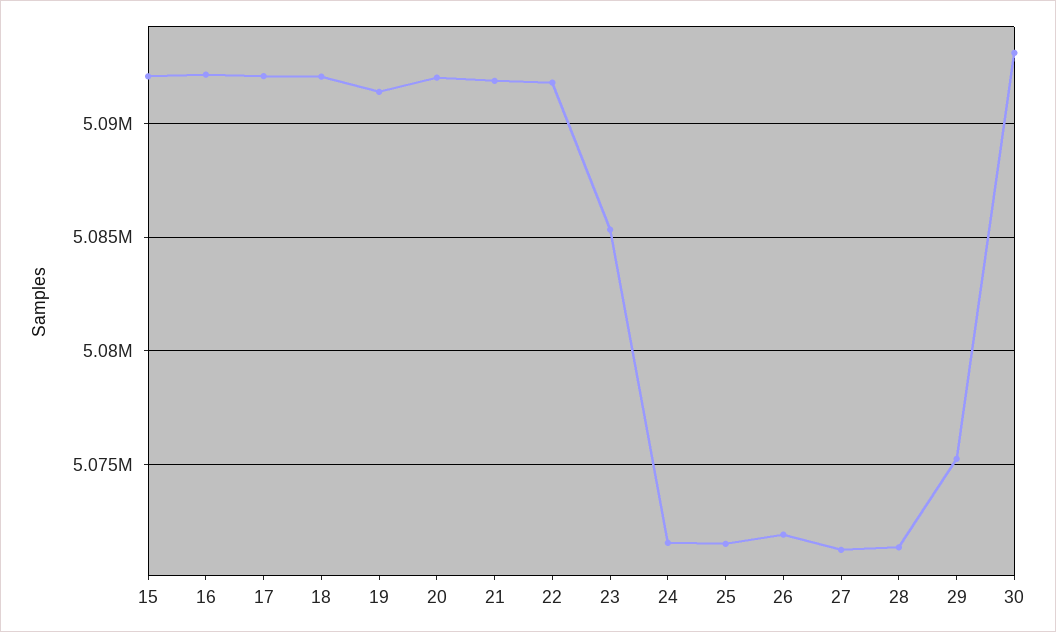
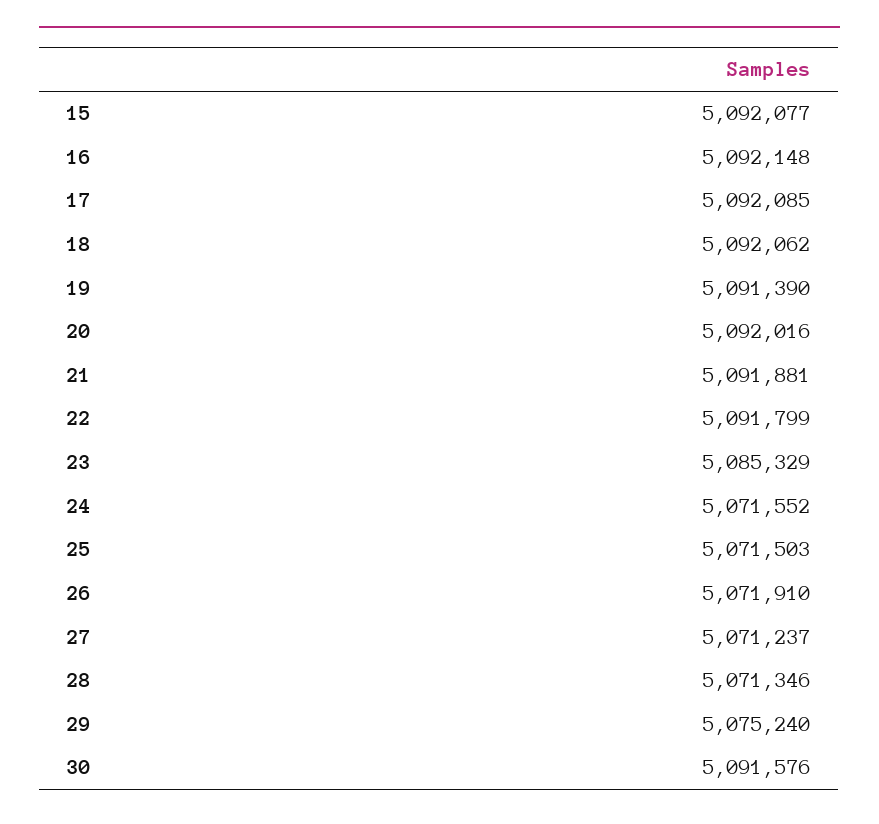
30: 5093000 -> 5091576

